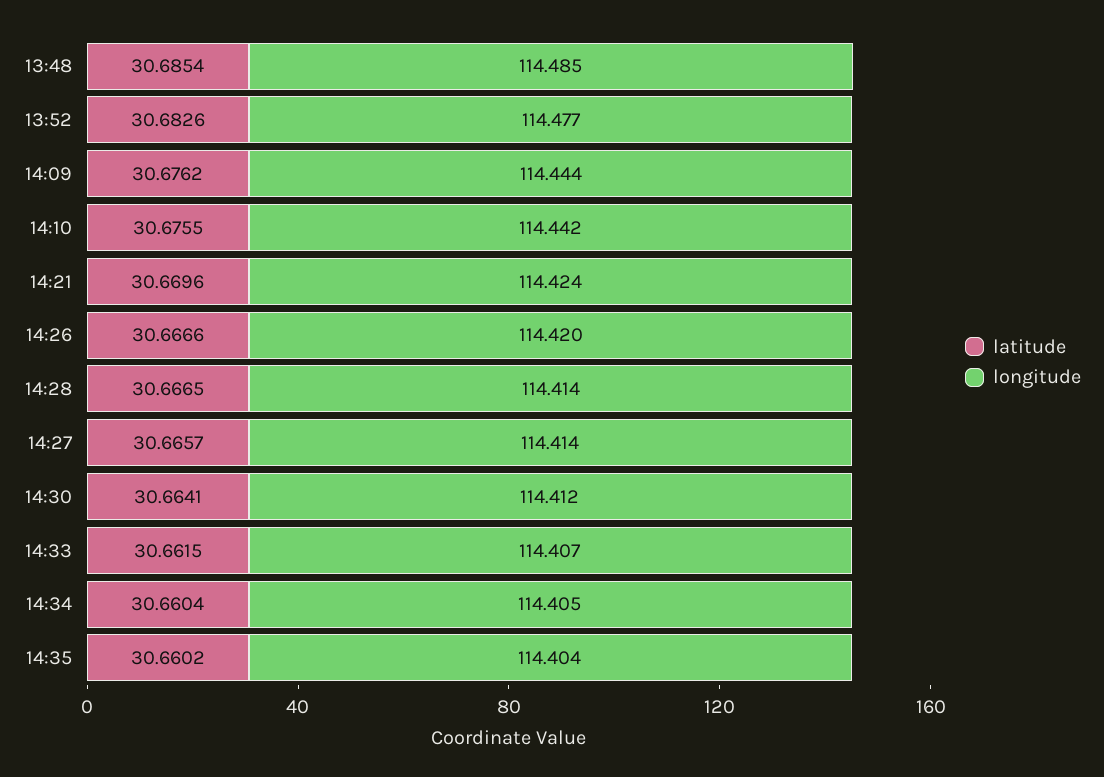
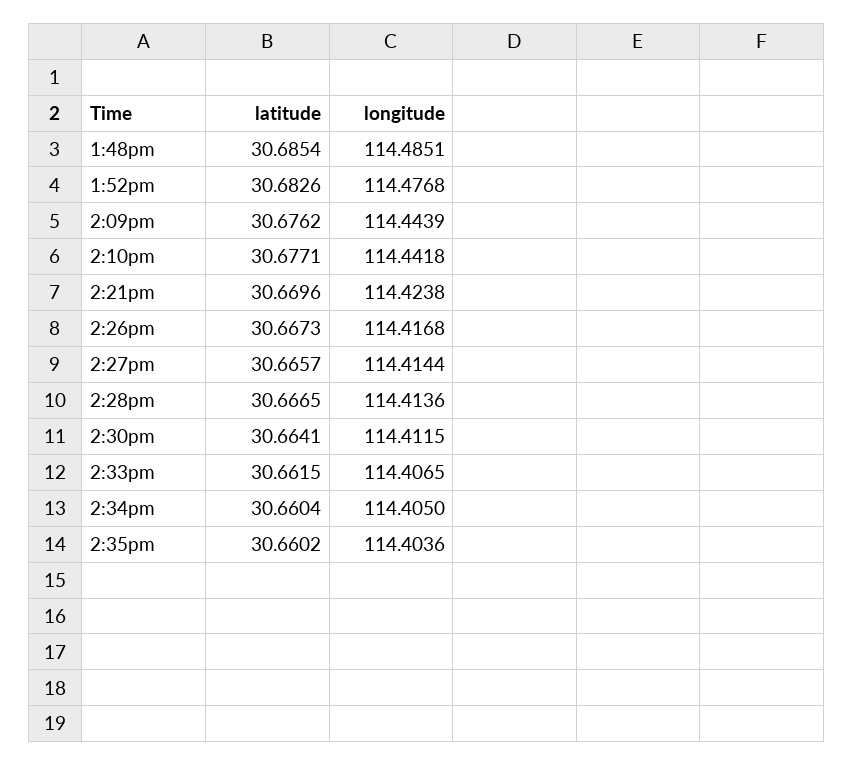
latitude, 14:10: 30.6755 -> 30.6771
latitude, 14:26: 30.6666 -> 30.6673
longitude, 14:26: 114.42 -> 114.4168

